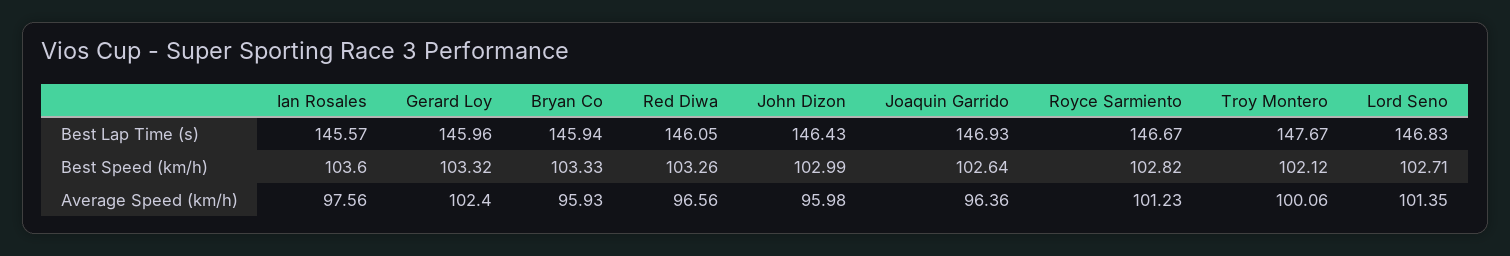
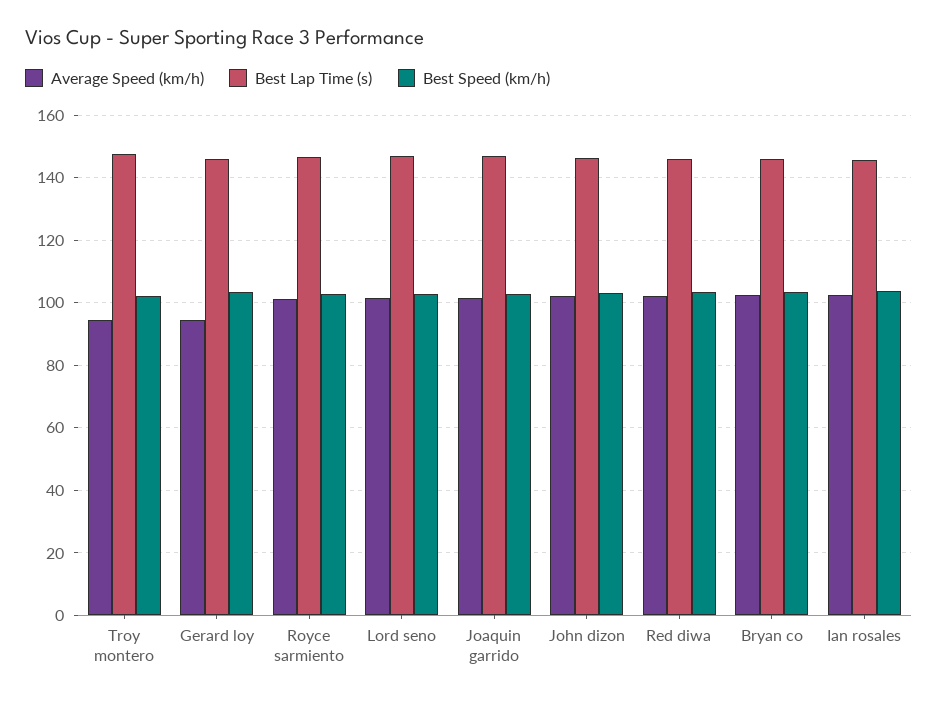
Average Speed (km/h), Ian Rosales: 97.56 -> 102
Average Speed (km/h), Gerard Loy: 102.4 -> 94
Average Speed (km/h), Bryan Co: 95.93 -> 102
Average Speed (km/h), Red Diwa: 96.56 -> 102
Average Speed (km/h), John Dizon: 95.98 -> 102
Average Speed (km/h), Joaquin Garrido: 96.36 -> 102
Average Speed (km/h), Troy Montero: 100.06 -> 94

